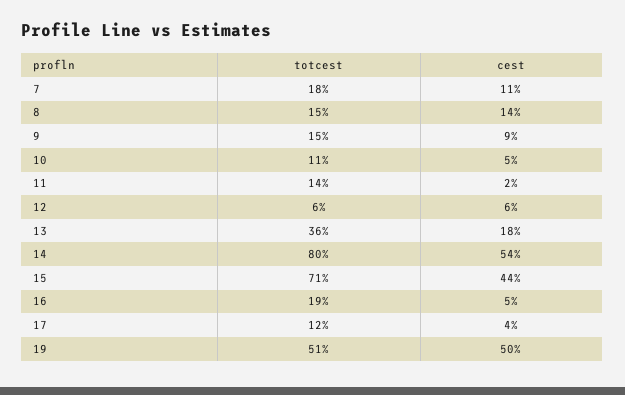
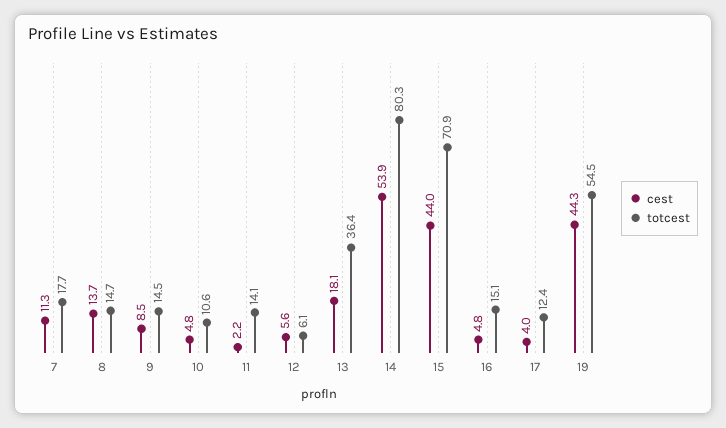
totcest, 16: 19 -> 15.1
totcest, 19: 51 -> 54.5
cest, 19: 50 -> 44.3

